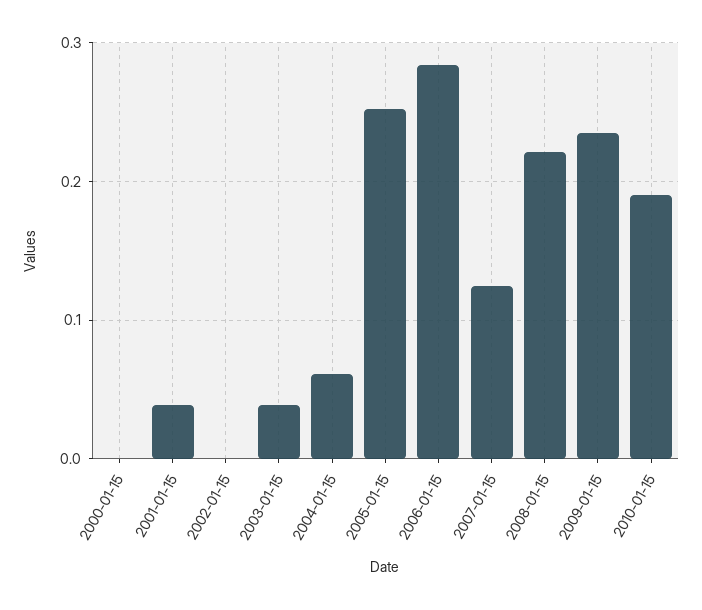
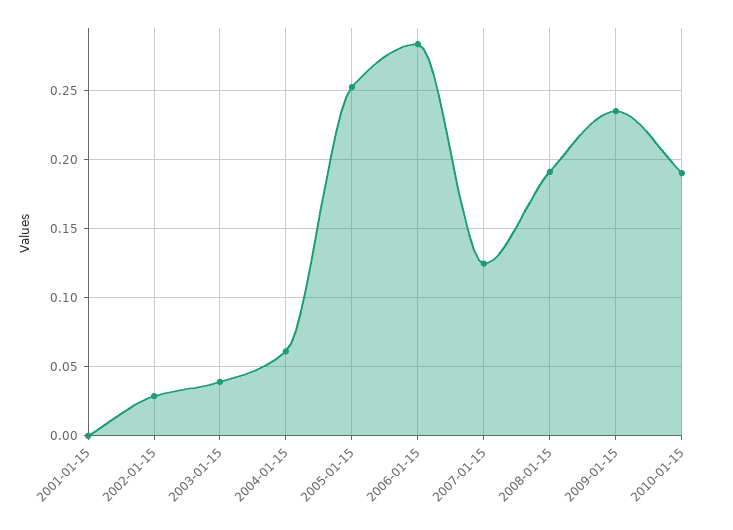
2000-01-15: 0 -> none
2001-01-15: 0.04 -> 0
2002-01-15: 0 -> 0.03
2008-01-15: 0.22 -> 0.19

